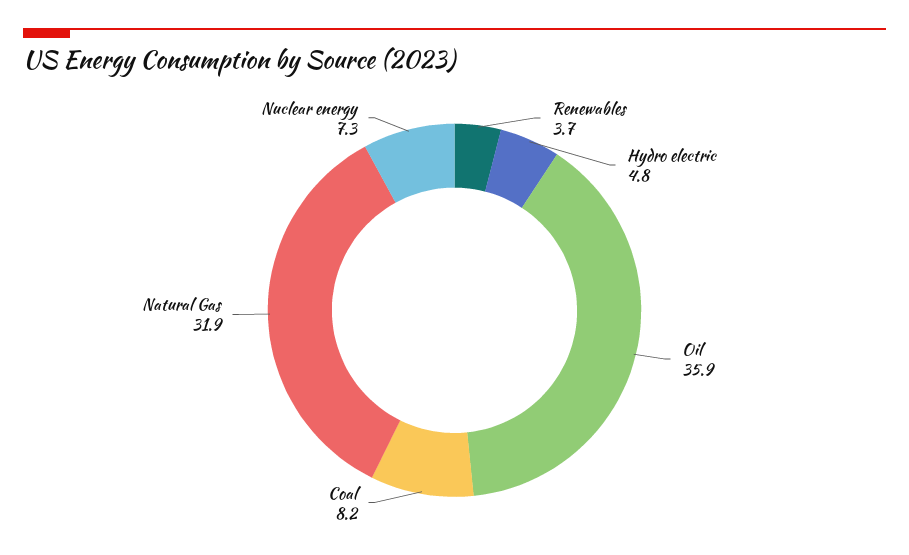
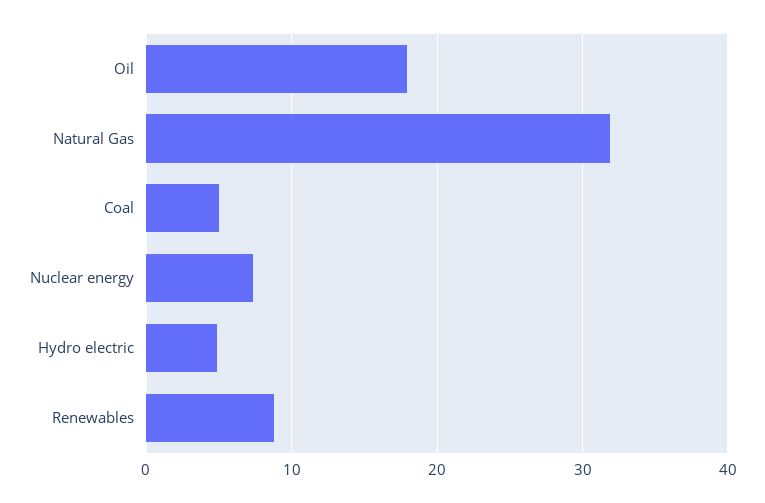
Renewables: 3.7 -> 9
Oil: 35.9 -> 18
Coal: 8.2 -> 5

